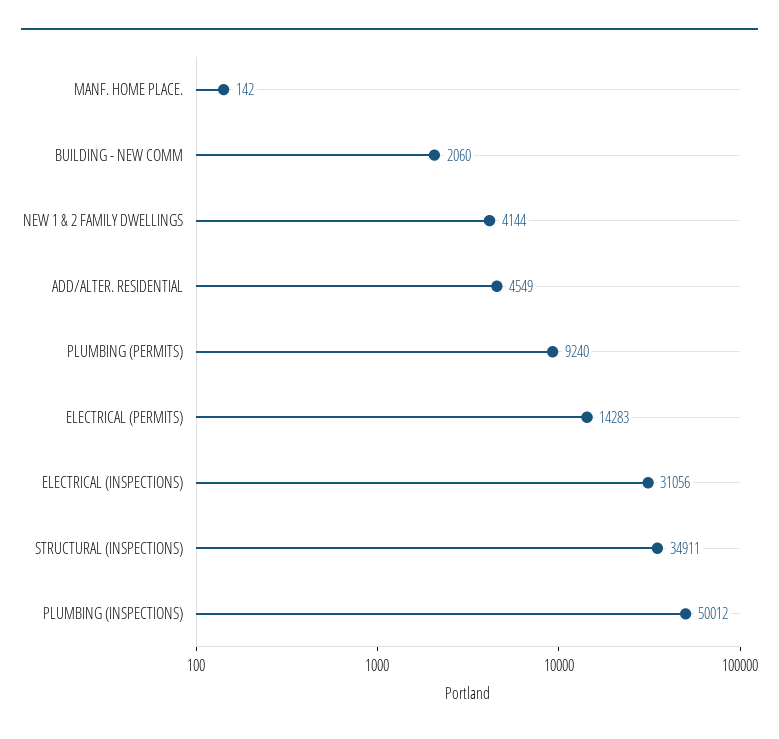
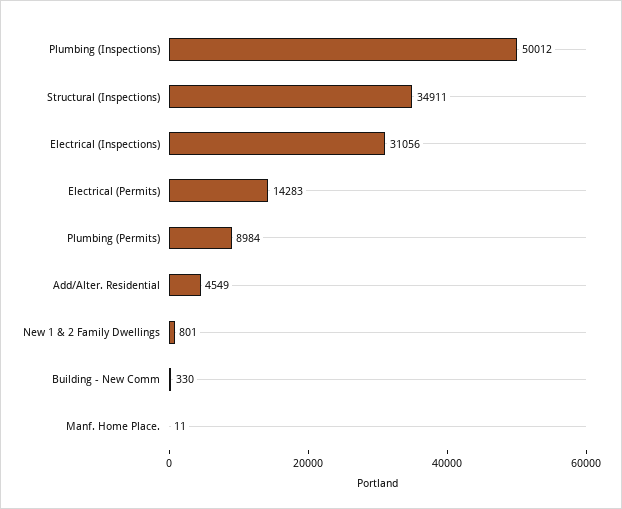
MANF. HOME PLACE.: 142 -> 11
BUILDING - NEW COMM: 2060 -> 330
NEW 1 & 2 FAMILY DWELLINGS: 4144 -> 801
PLUMBING (PERMITS): 9240 -> 8984

